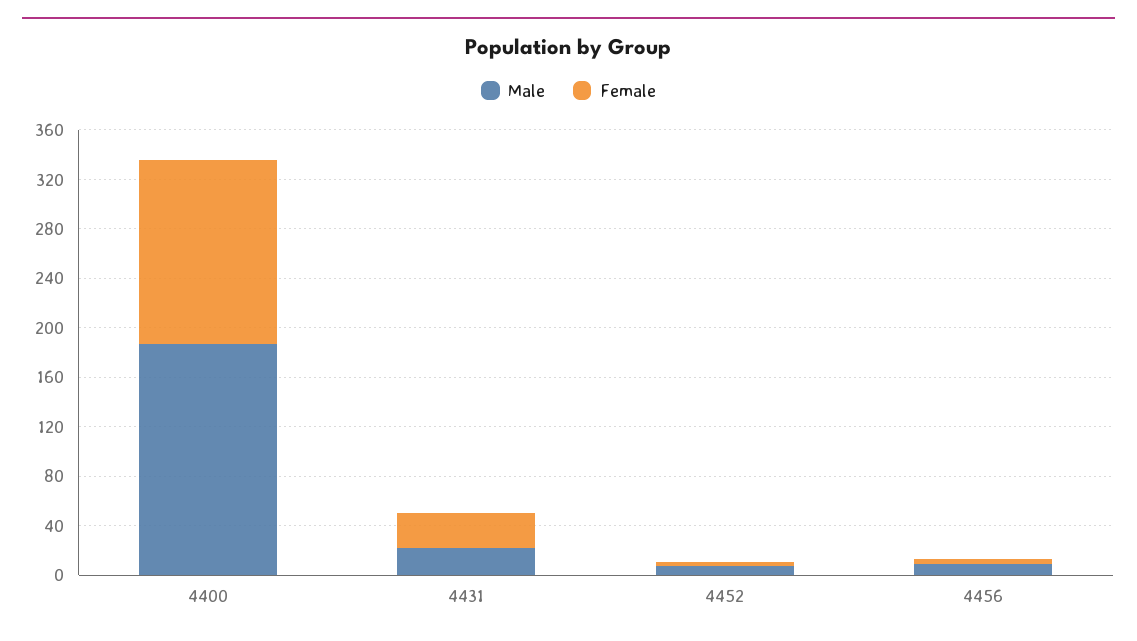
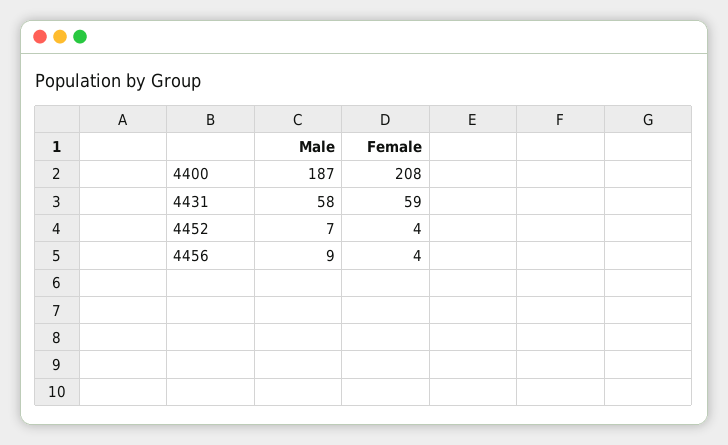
Female, 4400: 150 -> 208
Male, 4431: 20 -> 58
Female, 4431: 30 -> 59

